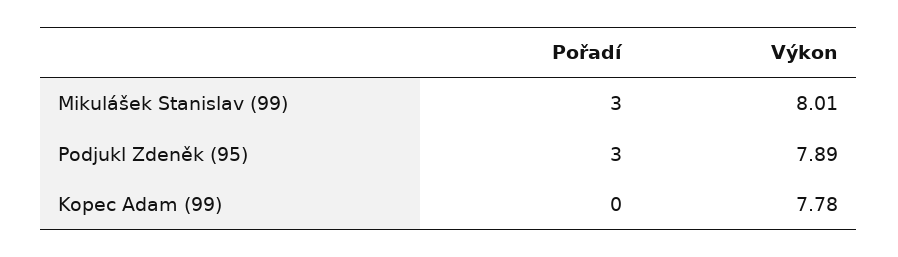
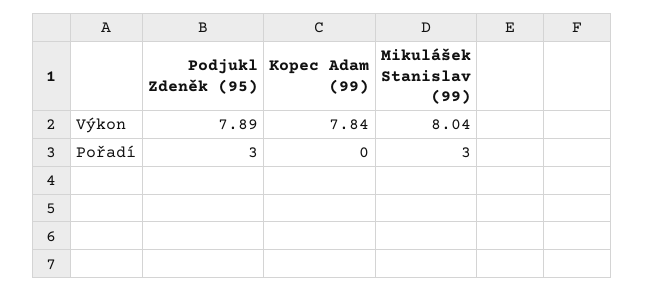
Výkon, Mikulášek Stanislav (99): 8.01 -> 8.04
Výkon, Kopec Adam (99): 7.78 -> 7.84

